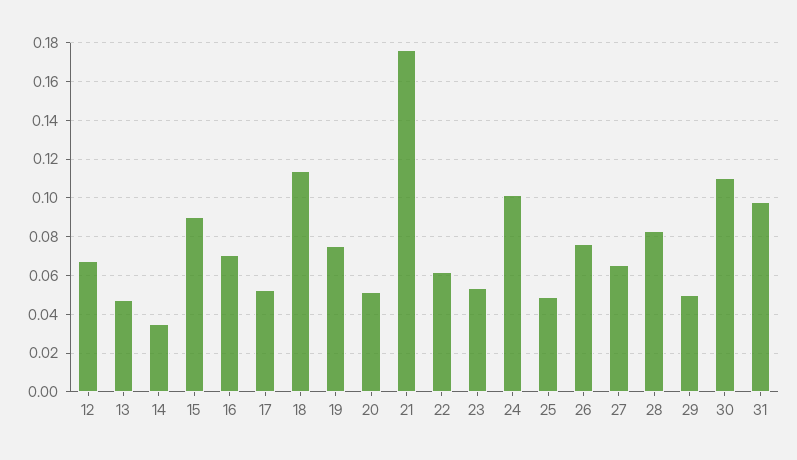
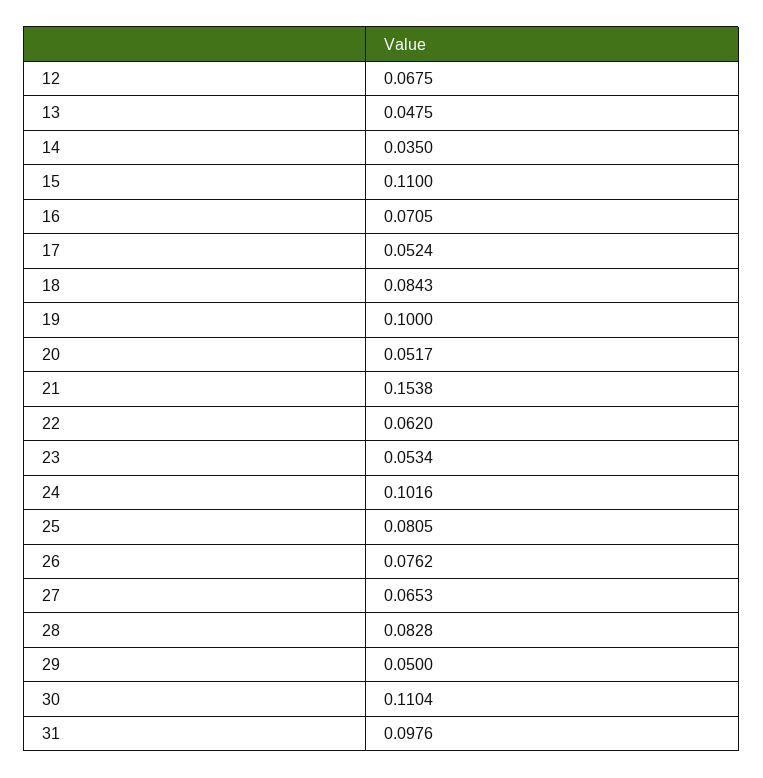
15: 0.09 -> 0.11
18: 0.115 -> 0.0843
19: 0.075 -> 0.1
21: 0.175 -> 0.1538
25: 0.05 -> 0.0805

